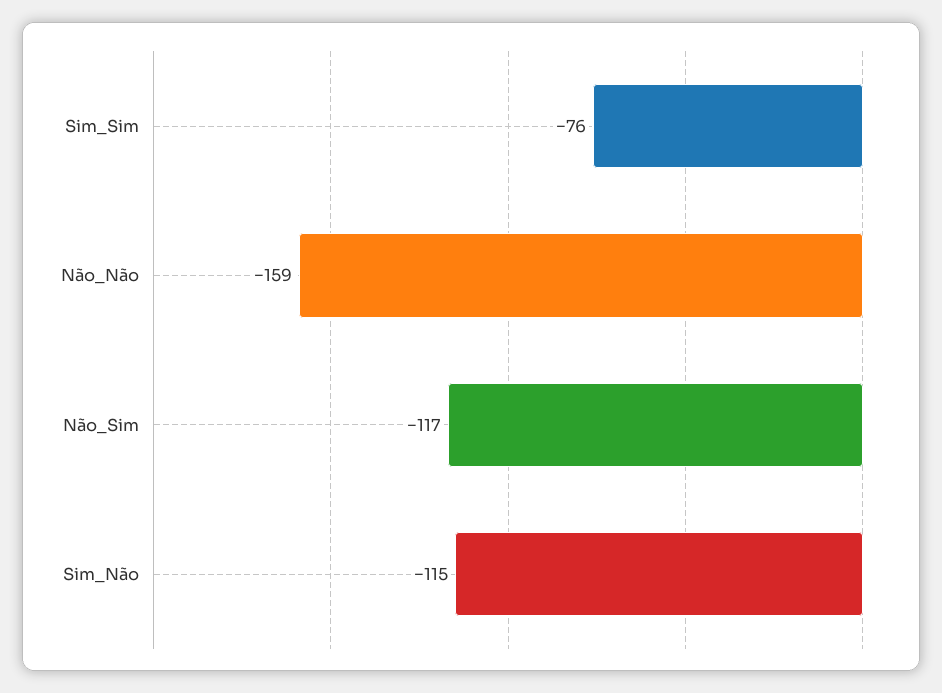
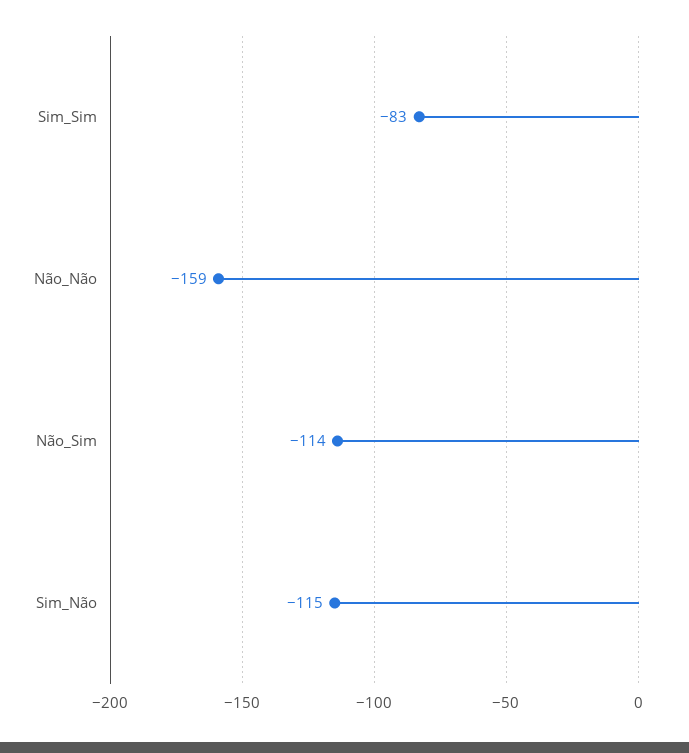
Sim_Sim: -76 -> -83
Não_Sim: -117 -> -114

